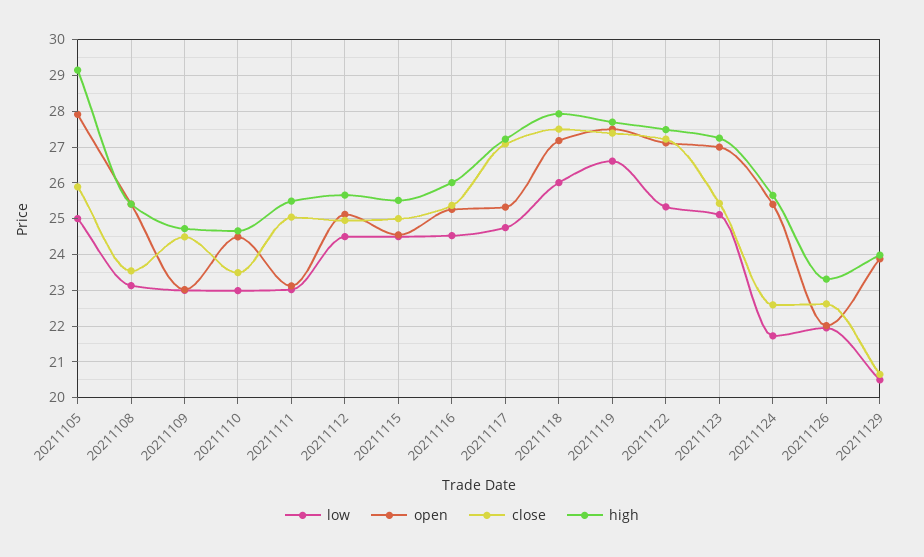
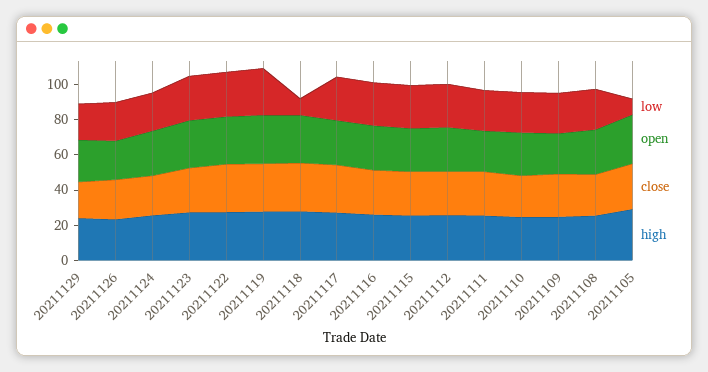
low, 20211105: 25 -> 10
low, 20211118: 26 -> 10

